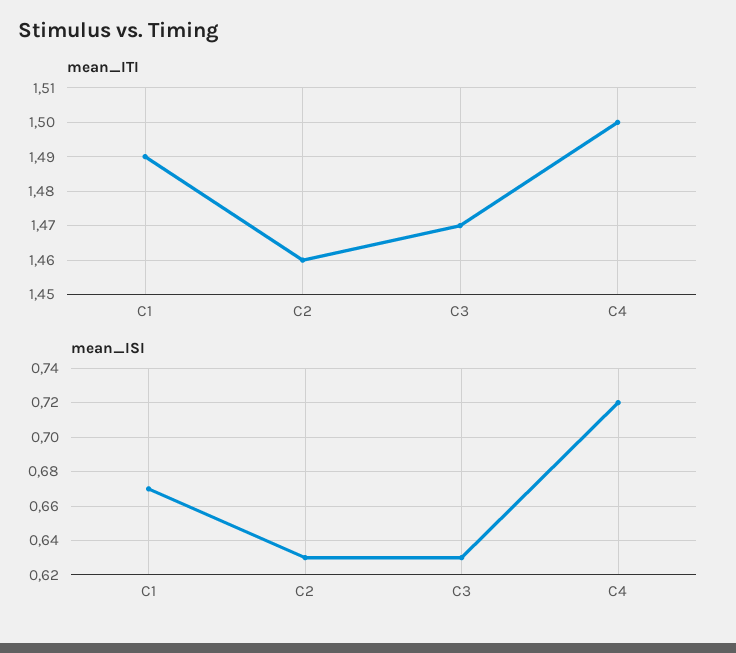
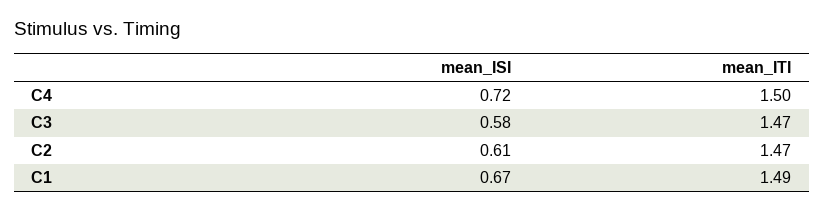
mean_ITI, C2: 1.46 -> 1.47
mean_ISI, C2: 0.63 -> 0.61
mean_ISI, C3: 0.63 -> 0.58

